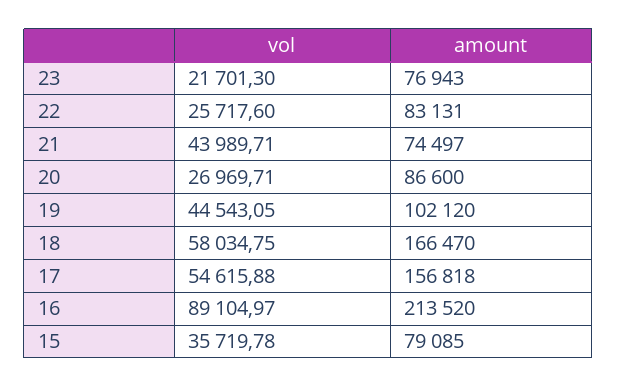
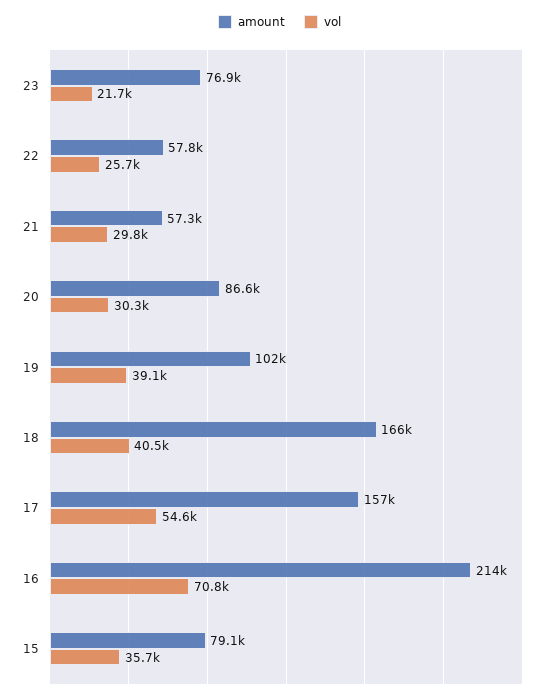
amount, 22: 83131 -> 57800
vol, 21: 43989.71 -> 29800
amount, 21: 74497 -> 57300
vol, 20: 26969.71 -> 30300
vol, 19: 44543.05 -> 39100
vol, 18: 58034.75 -> 40500
vol, 16: 89104.97 -> 70800

